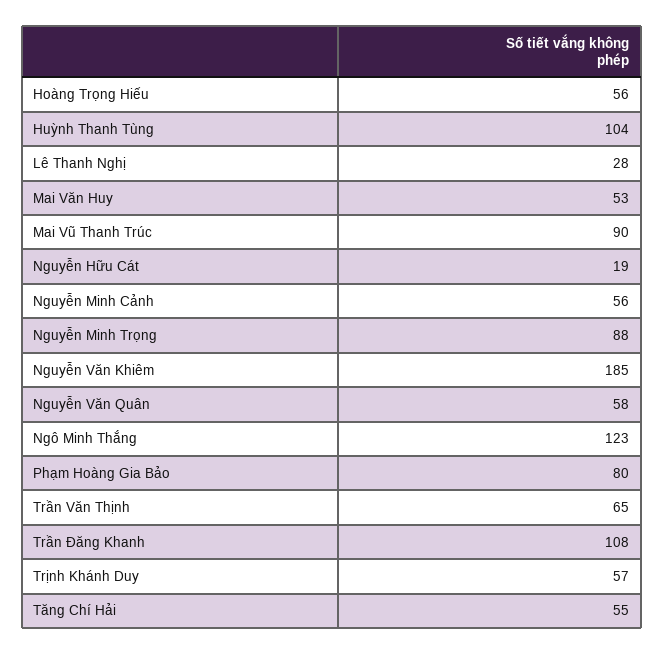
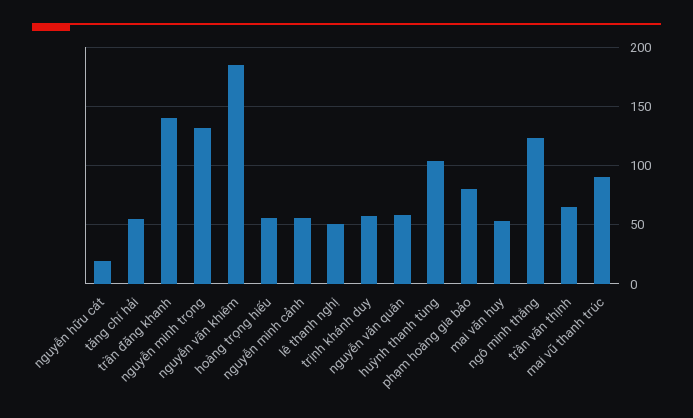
Lê Thanh Nghị: 28 -> 50
Nguyễn Minh Trọng: 88 -> 130
Trần Đăng Khanh: 108 -> 140

